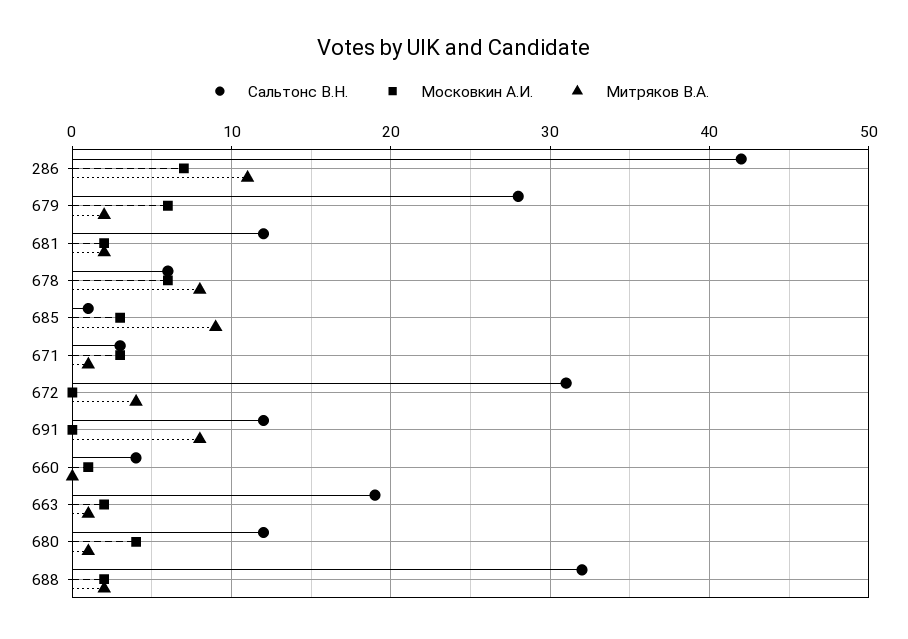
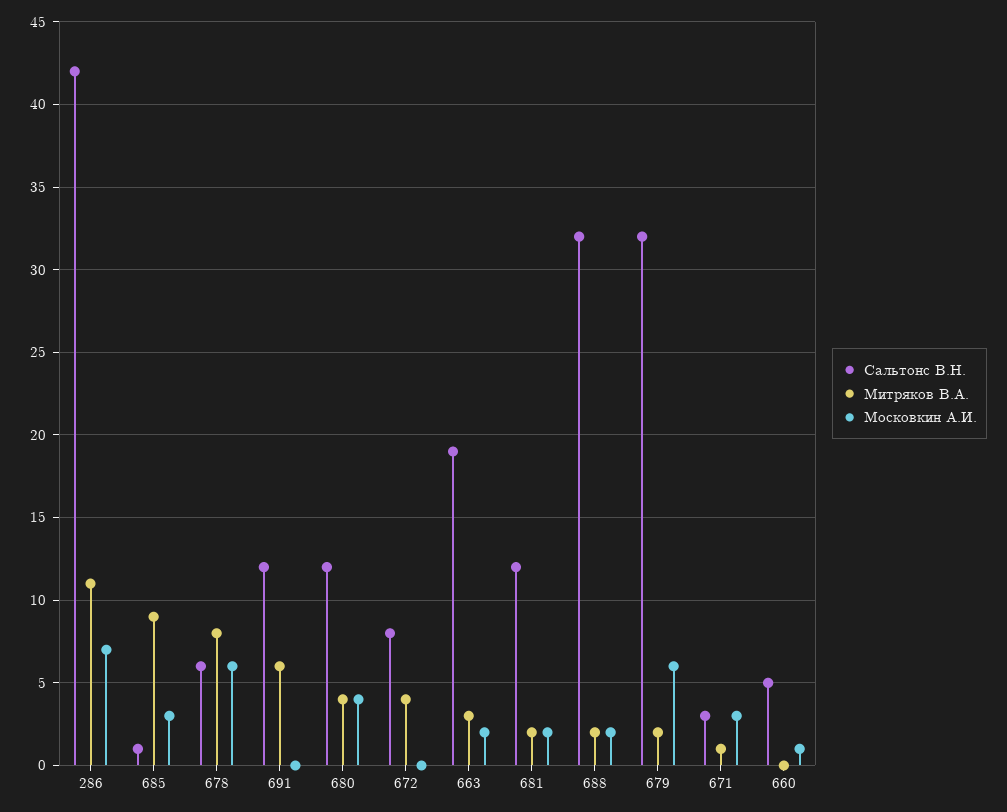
Сальтонс В.Н., 679: 28 -> 32
Сальтонс В.Н., 672: 31 -> 8
Митряков В.А., 691: 8 -> 6
Сальтонс В.Н., 660: 4 -> 5
Митряков В.А., 663: 1 -> 3
Митряков В.А., 680: 1 -> 4

